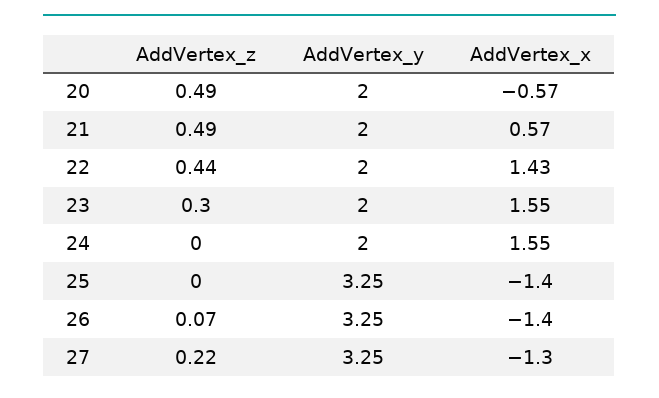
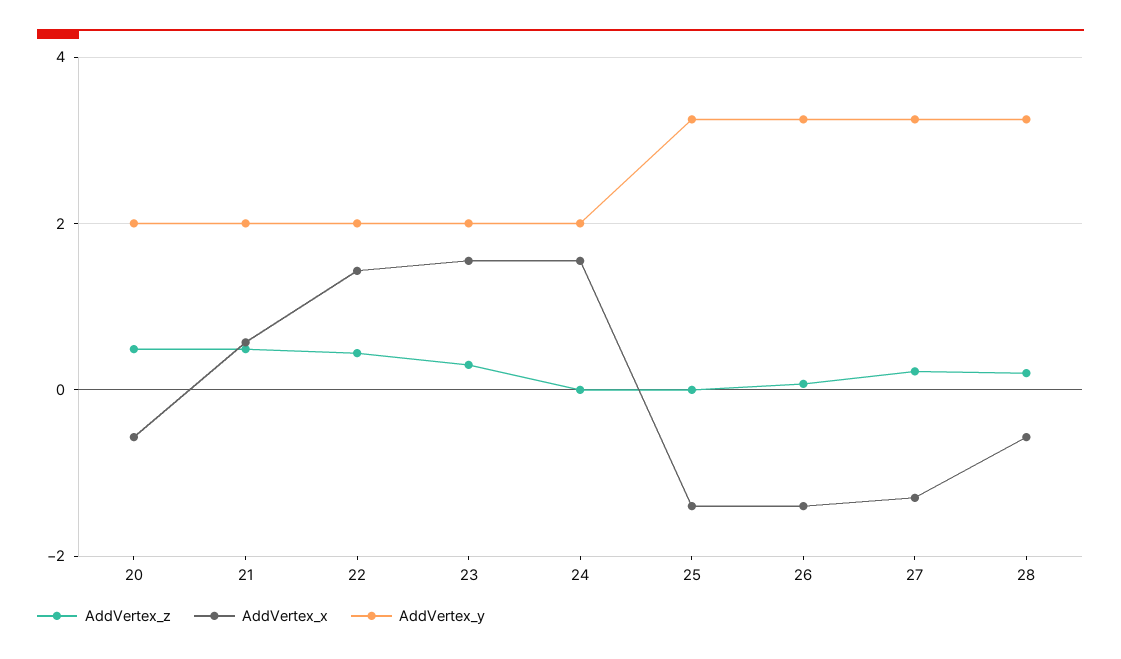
AddVertex_z, 28: none -> 0.2
AddVertex_x, 28: none -> -0.6
AddVertex_y, 28: none -> 3.2

